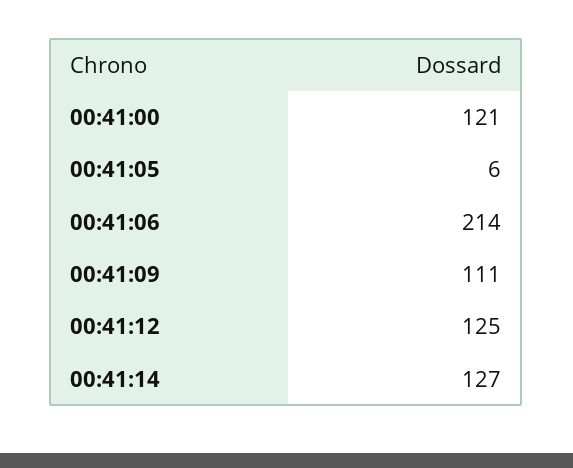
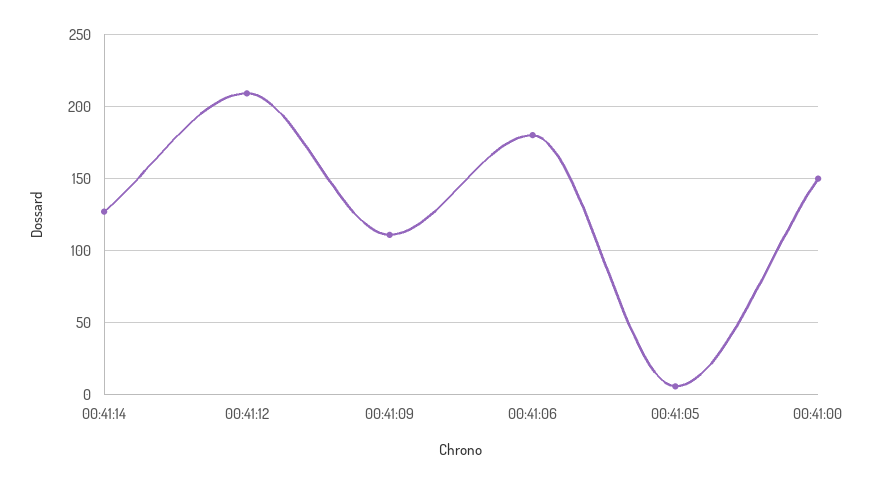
00:41:00: 121 -> 150
00:41:06: 214 -> 180
00:41:12: 125 -> 210

